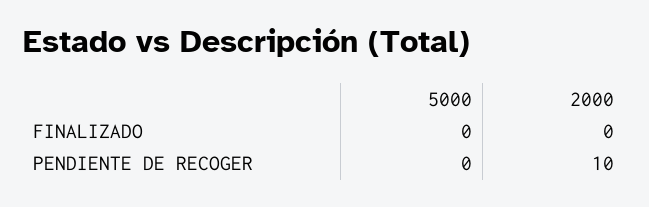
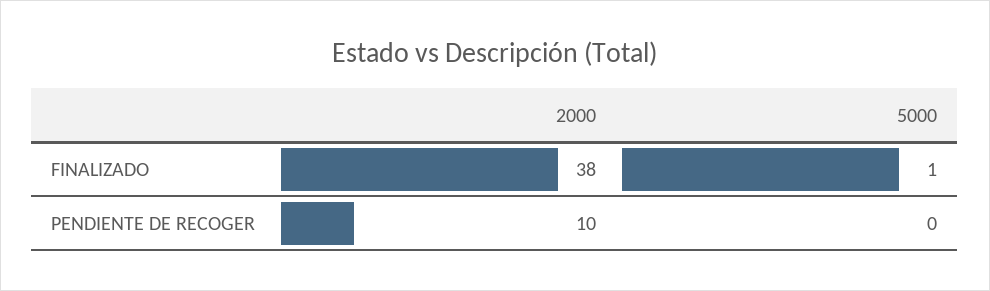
5000, FINALIZADO: 0 -> 1
2000, FINALIZADO: 0 -> 38

